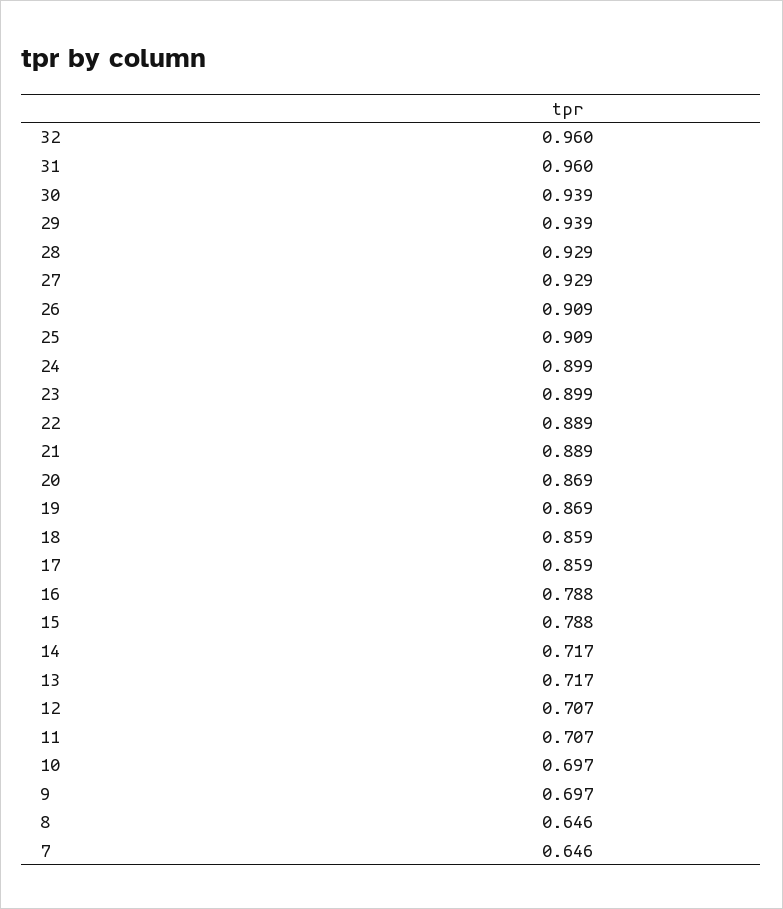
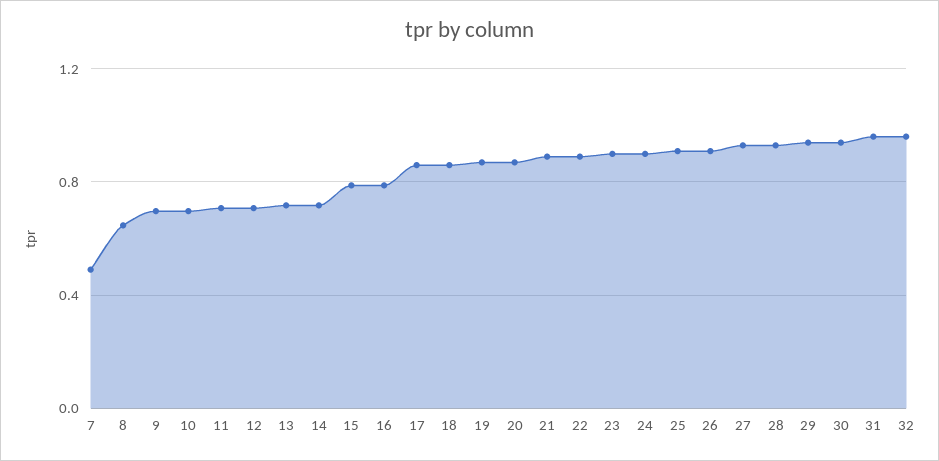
7: 0.646 -> 0.5

